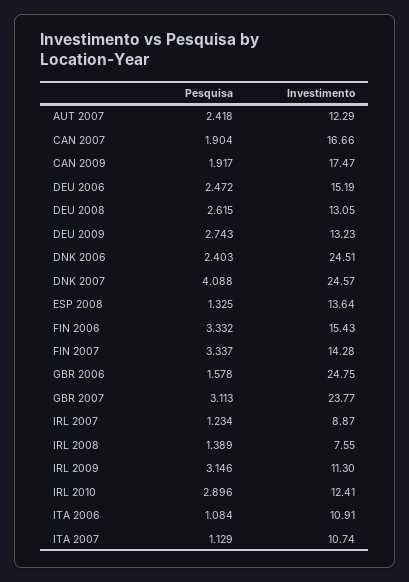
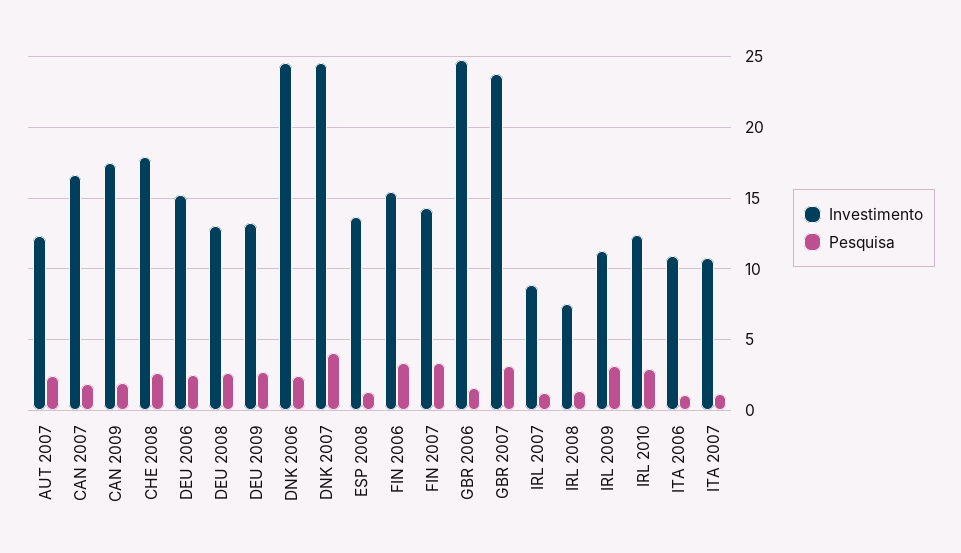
Investimento, CHE 2008: none -> 18
Pesquisa, CHE 2008: none -> 2.5

